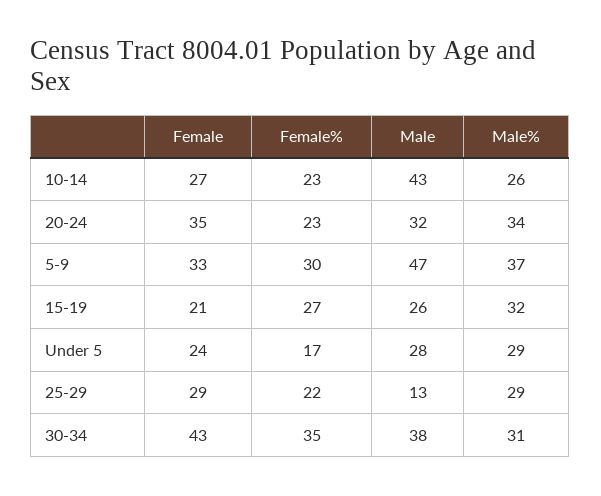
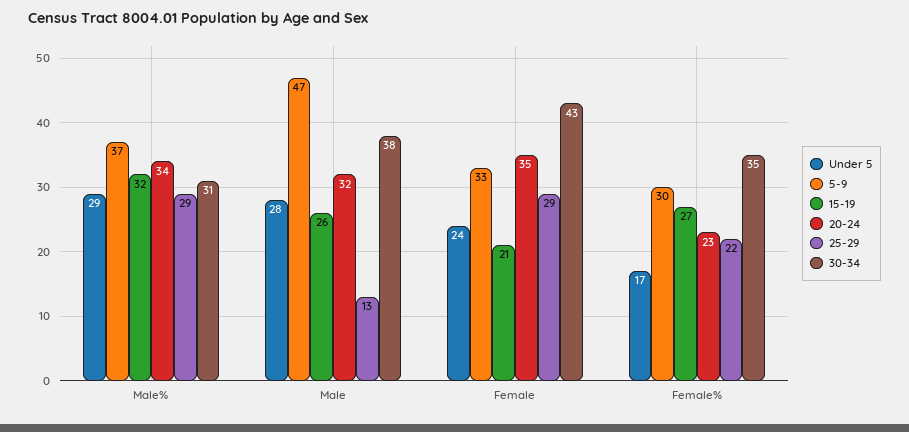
10-14, Female: 27 -> none
10-14, Female%: 23 -> none
10-14, Male: 43 -> none
10-14, Male%: 26 -> none

